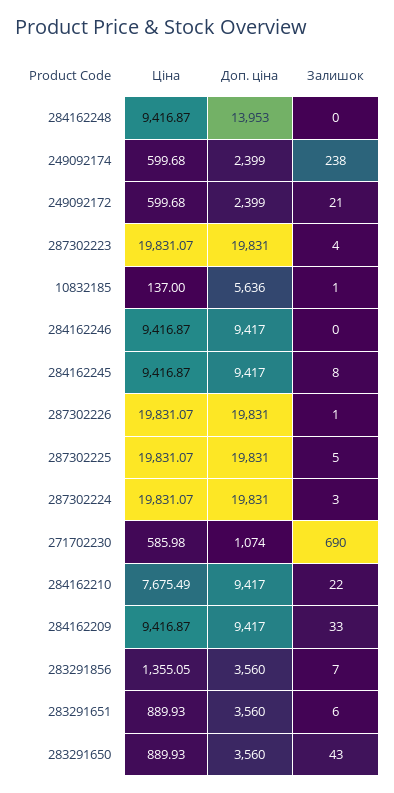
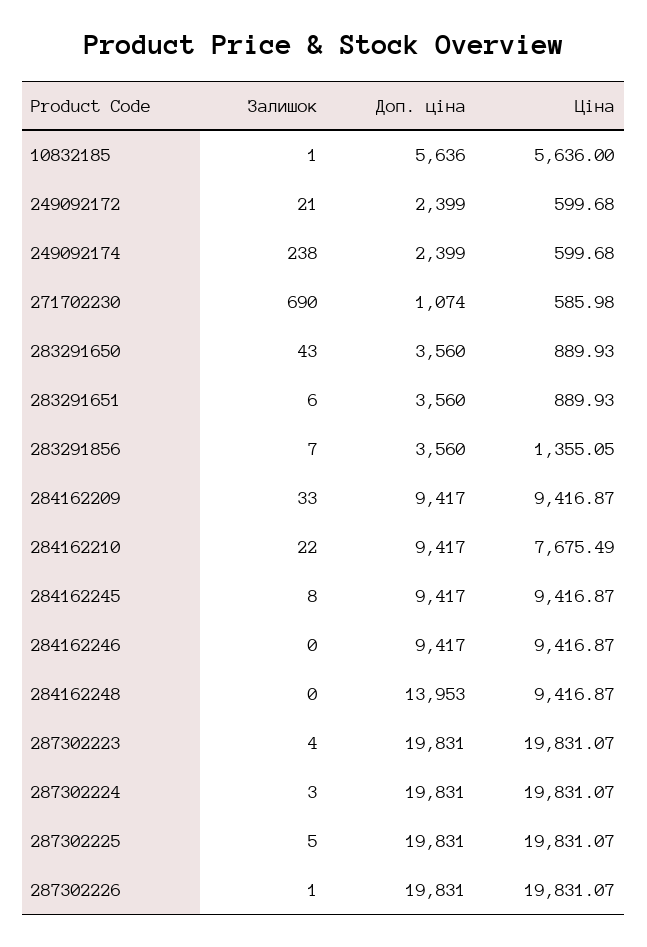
Ціна, 10832185: 137 -> 5636

